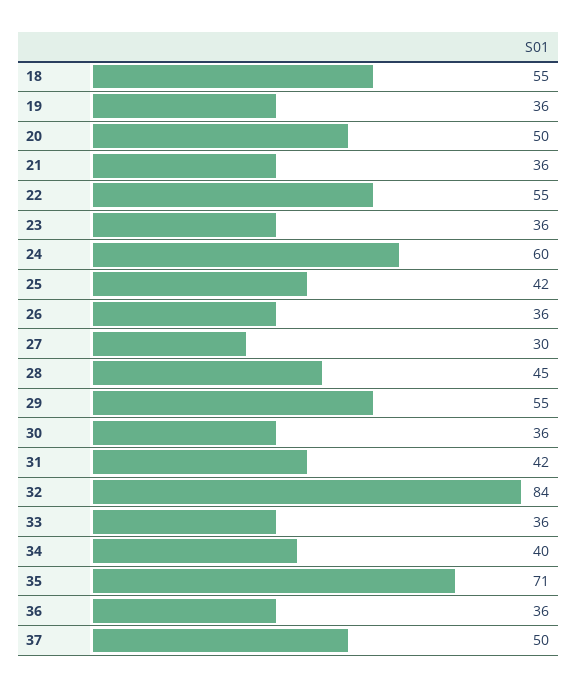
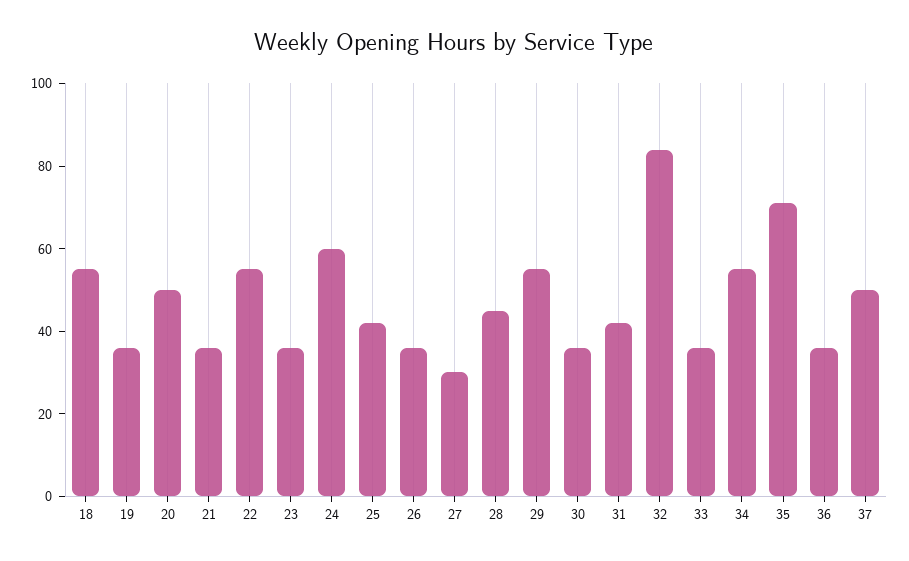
34: 40 -> 55

